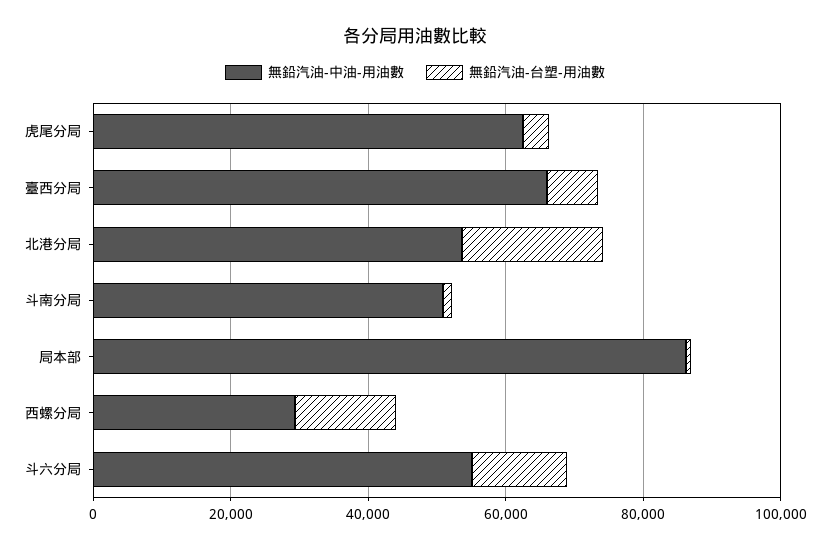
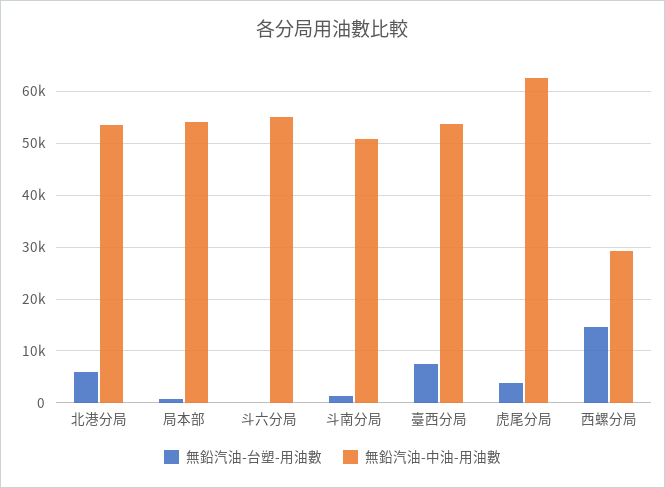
無鉛汽油-中油-用油數, 臺西分局: 65000 -> 54000
無鉛汽油-台塑-用油數, 北港分局: 20000 -> 6000
無鉛汽油-中油-用油數, 局本部: 85000 -> 54000
無鉛汽油-台塑-用油數, 斗六分局: 15000 -> 0

